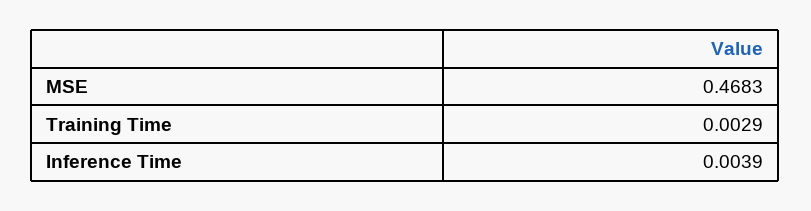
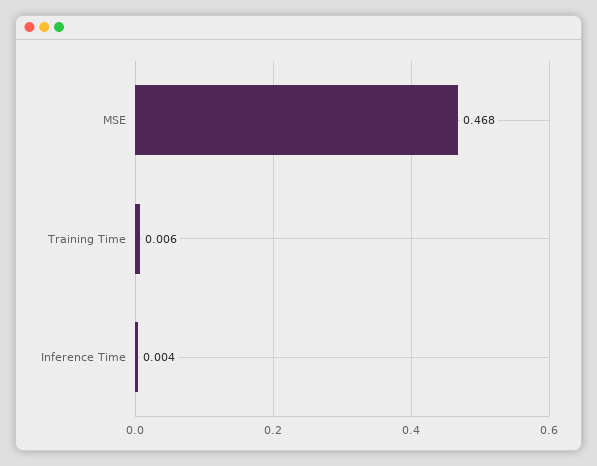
Training Time: 0.0029 -> 0.006

